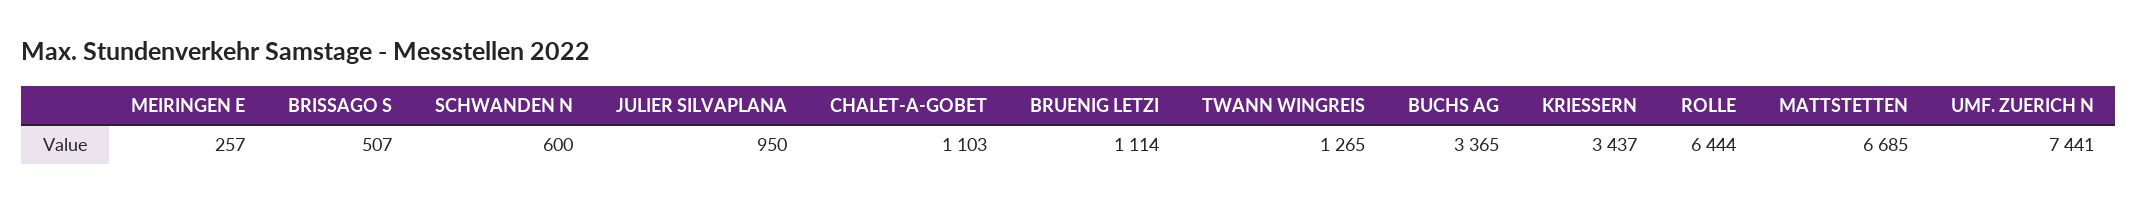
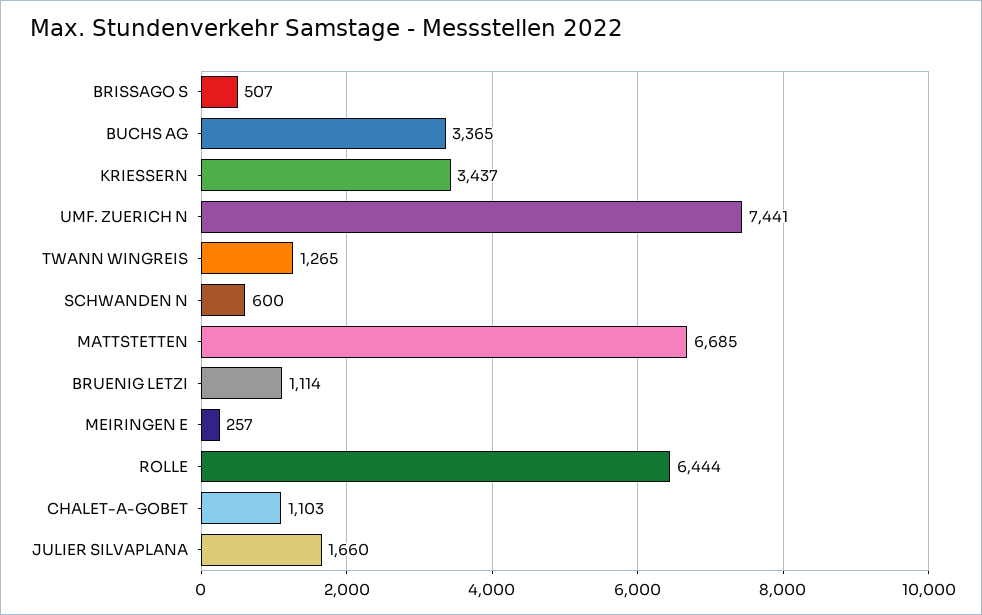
JULIER SILVAPLANA: 950 -> 1660

